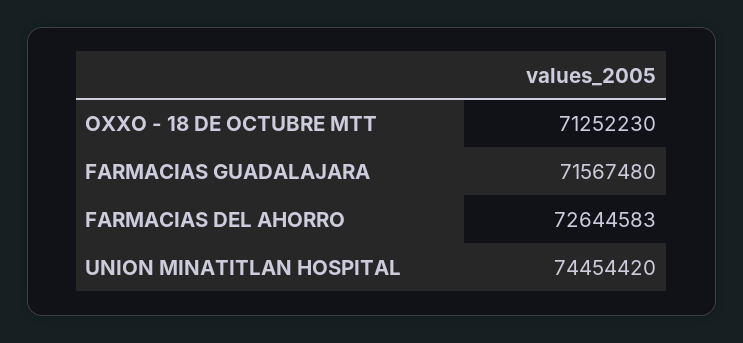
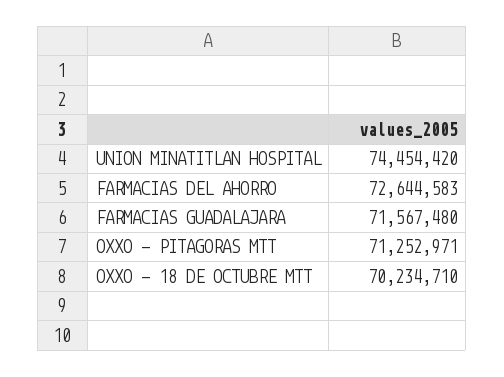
OXXO - 18 DE OCTUBRE MTT: 71252230 -> 70234710
OXXO - PITAGORAS MTT: none -> 71252971

